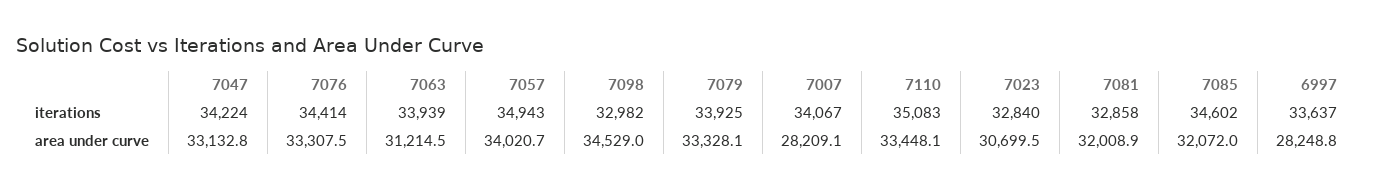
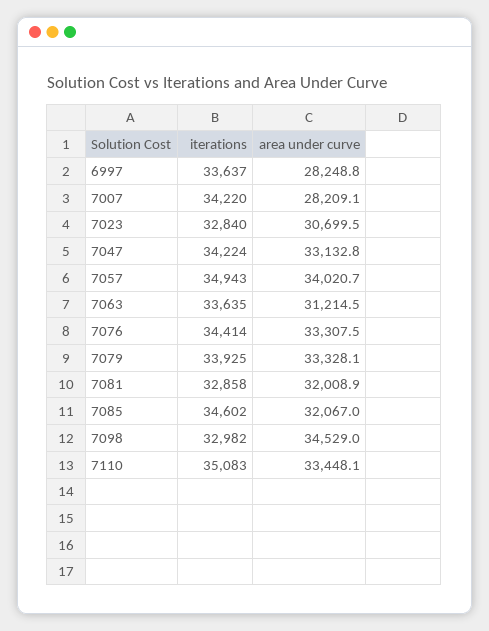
7063, iterations: 33939 -> 33635
7007, iterations: 34067 -> 34220
7085, area under curve: 32072 -> 32067

